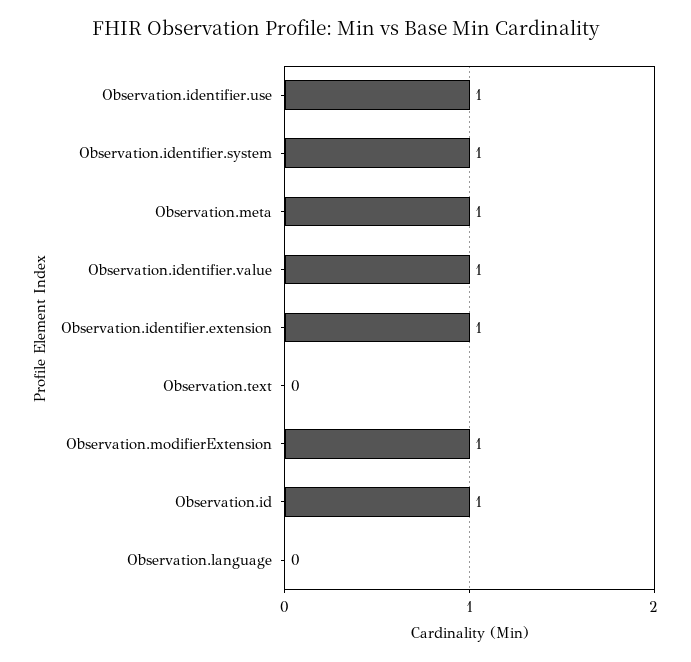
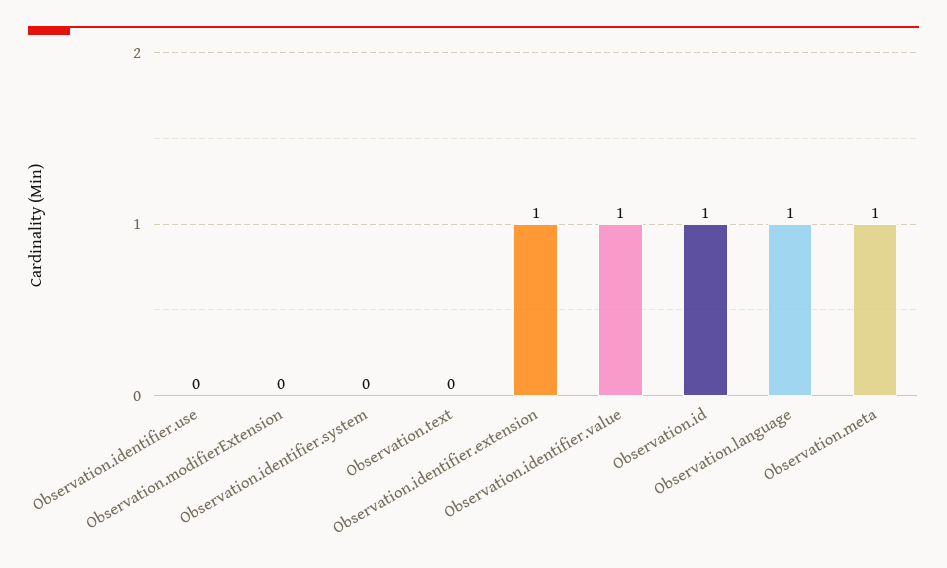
Observation.identifier.use: 1 -> 0
Observation.identifier.system: 1 -> 0
Observation.modifierExtension: 1 -> 0
Observation.language: 0 -> 1

